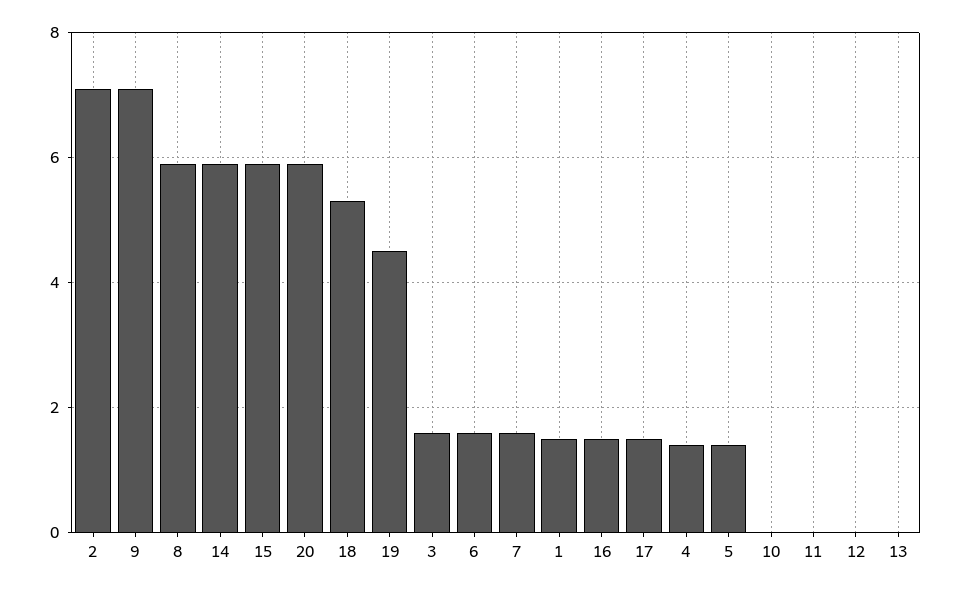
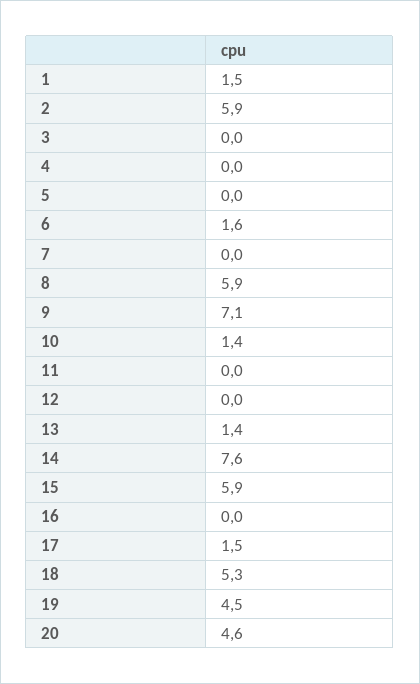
2: 7 -> 5.9
14: 6 -> 7.6
20: 6 -> 4.6
3: 1.5 -> 0
7: 1.5 -> 0
16: 1.5 -> 0
4: 1.5 -> 0
5: 1.5 -> 0
10: 0 -> 1.4
13: 0 -> 1.4

